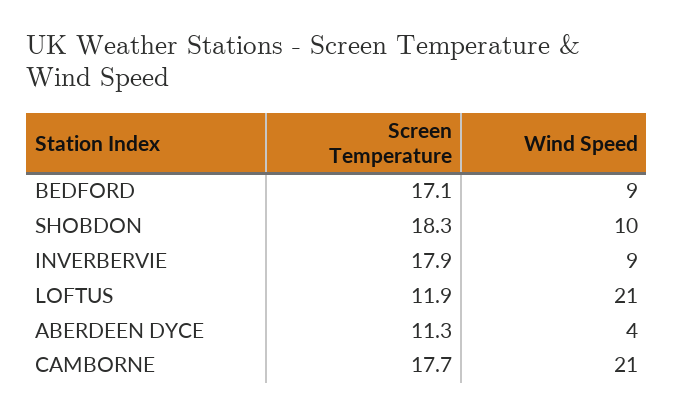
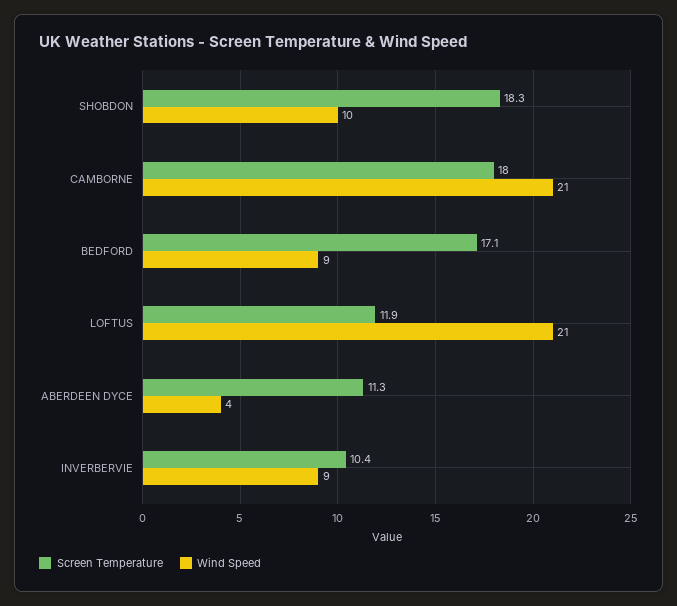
Screen Temperature, INVERBERVIE: 17.9 -> 10.4
Screen Temperature, CAMBORNE: 17.7 -> 18

